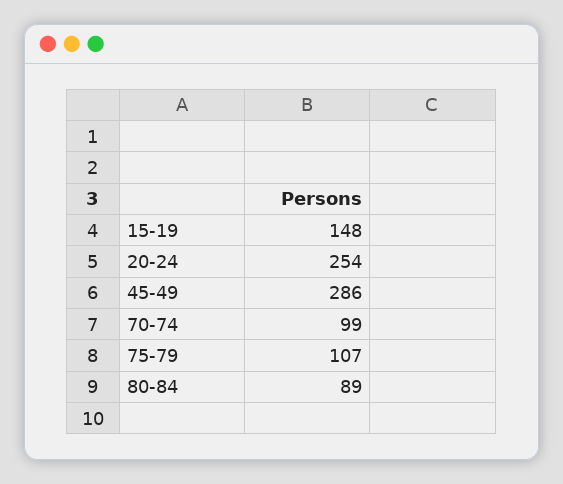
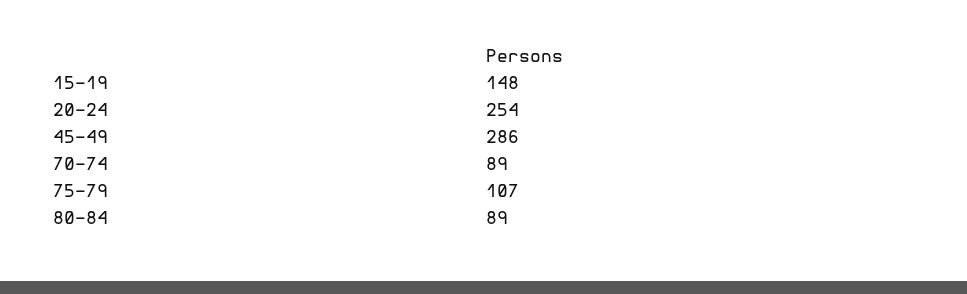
70-74: 99 -> 89

